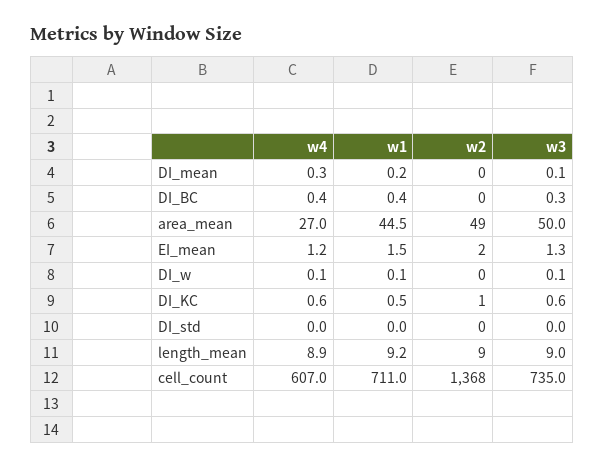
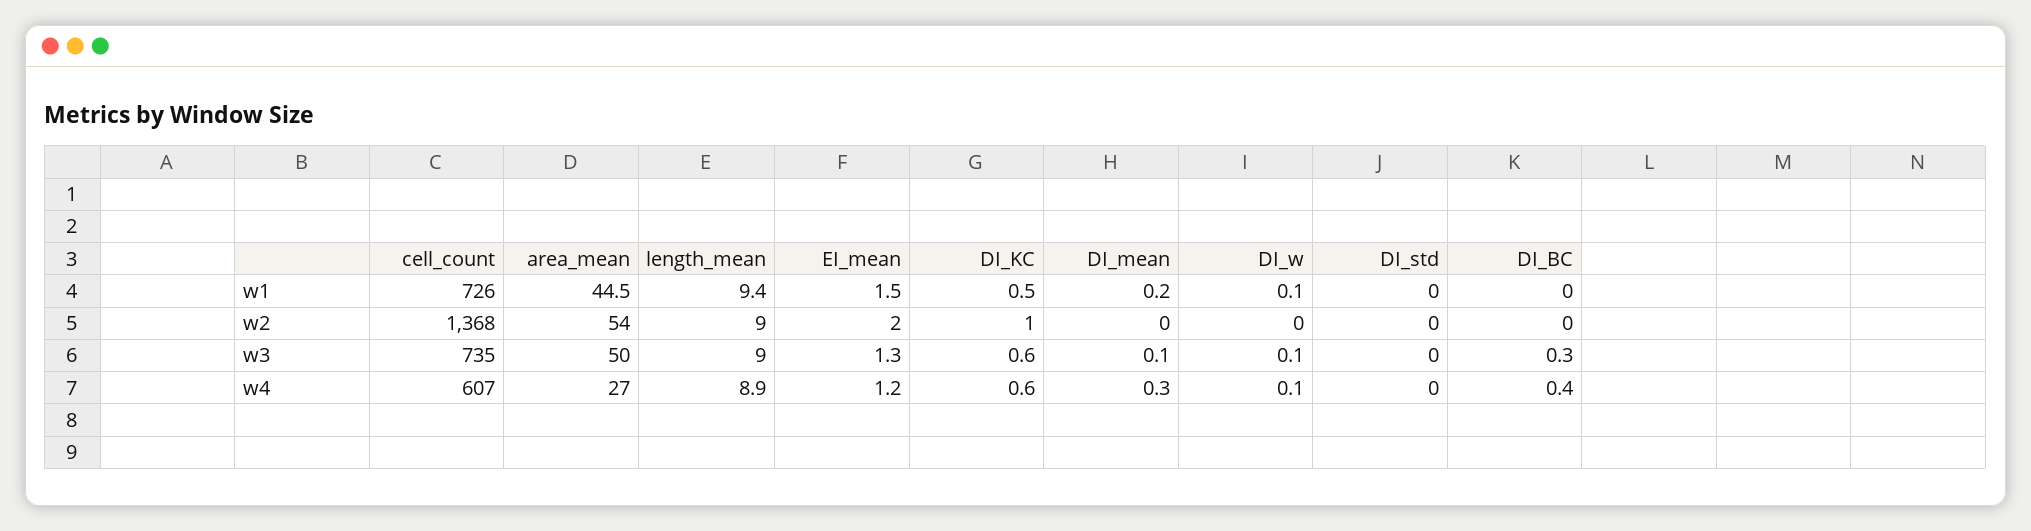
w1, DI_BC: 0.4 -> 0
w2, area_mean: 49 -> 54
w1, length_mean: 9.2 -> 9.4
w1, cell_count: 711 -> 726

